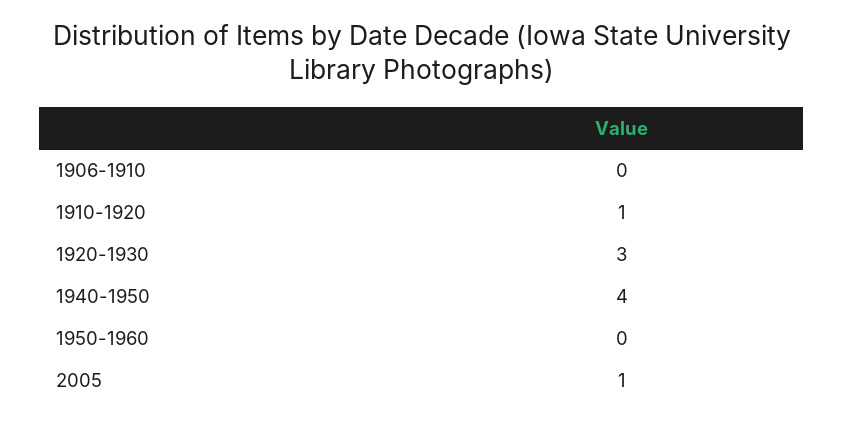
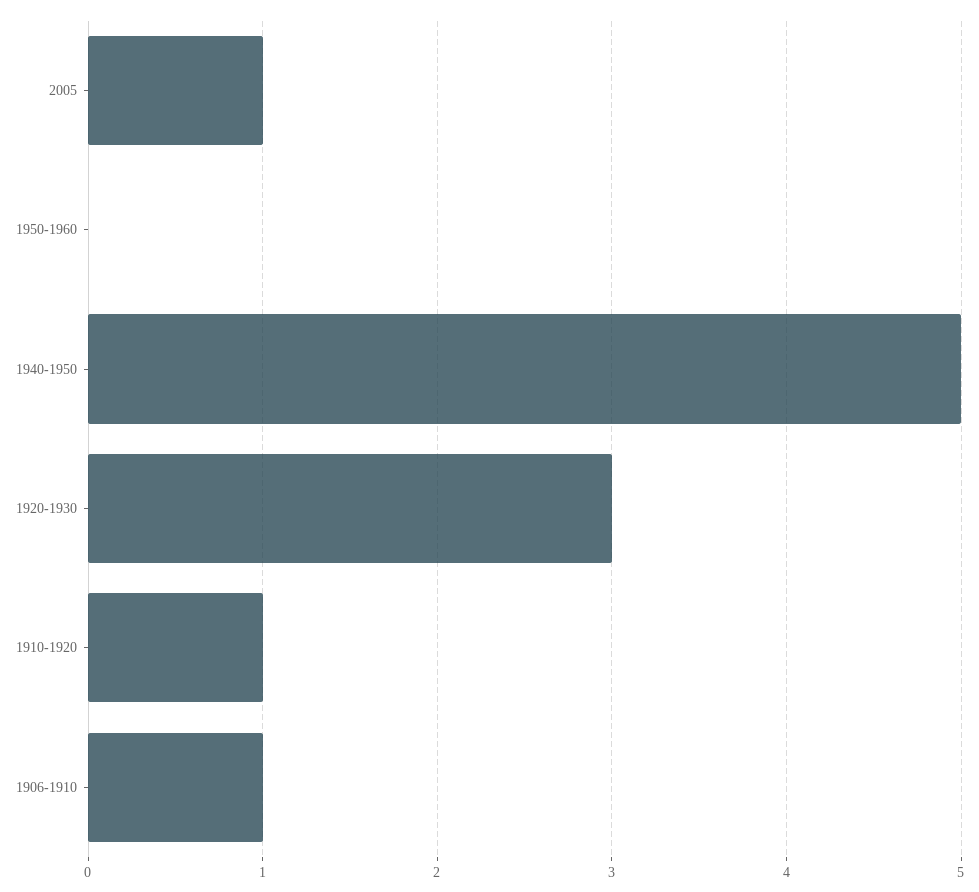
1906-1910: 0 -> 1
1940-1950: 4 -> 5

